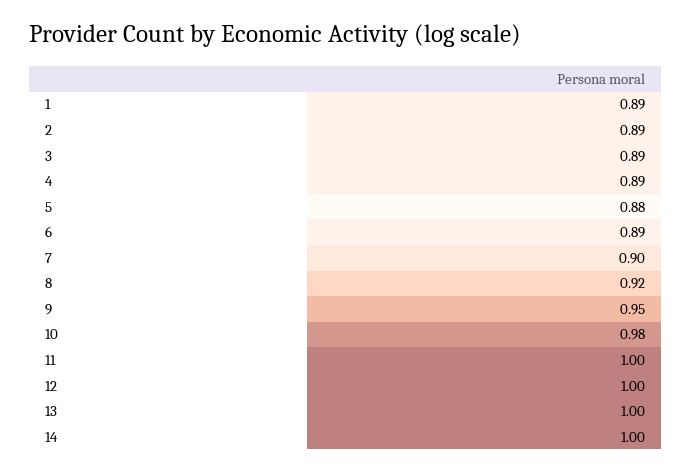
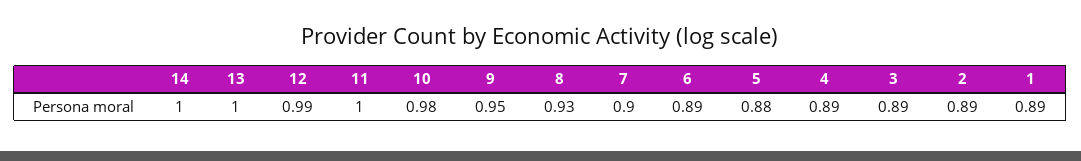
8: 0.92 -> 0.93
12: 1 -> 0.99

